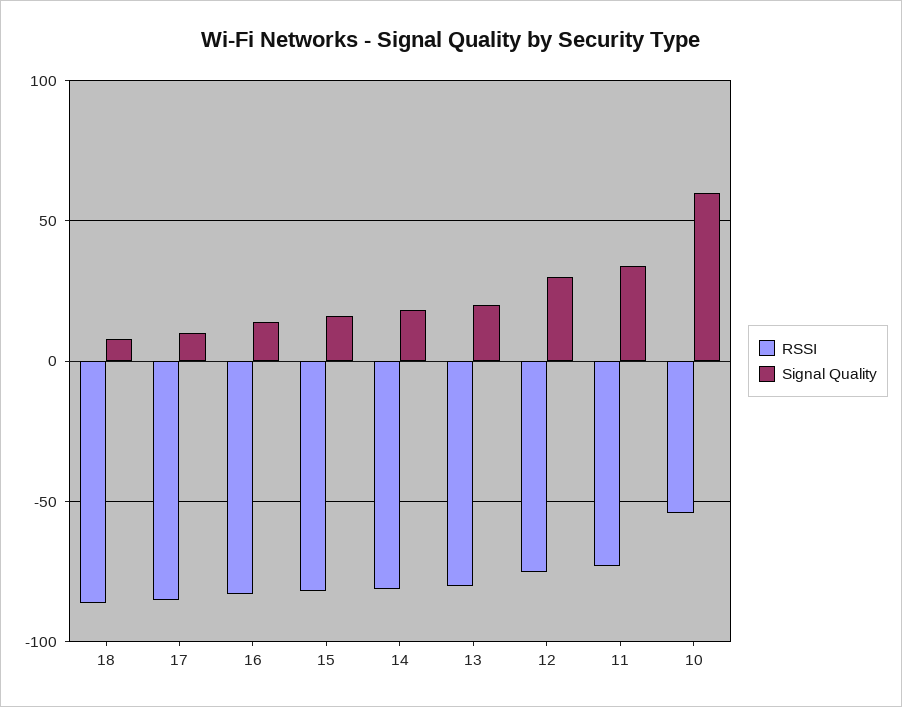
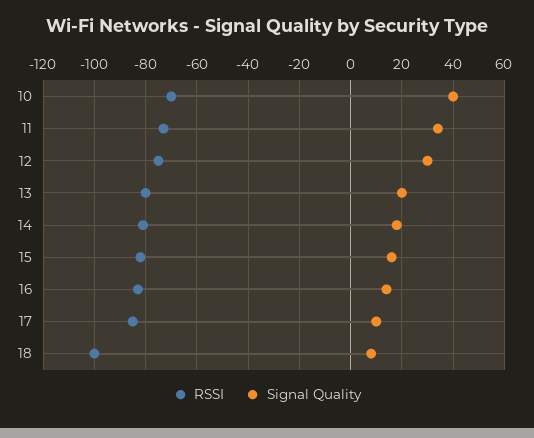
RSSI, 18: -85 -> -100
RSSI, 10: -55 -> -70
Signal Quality, 10: 60 -> 40

